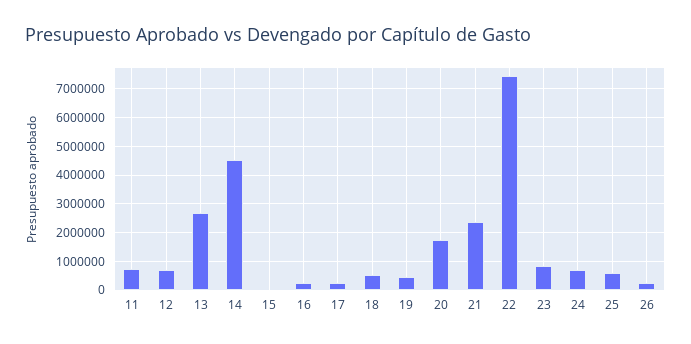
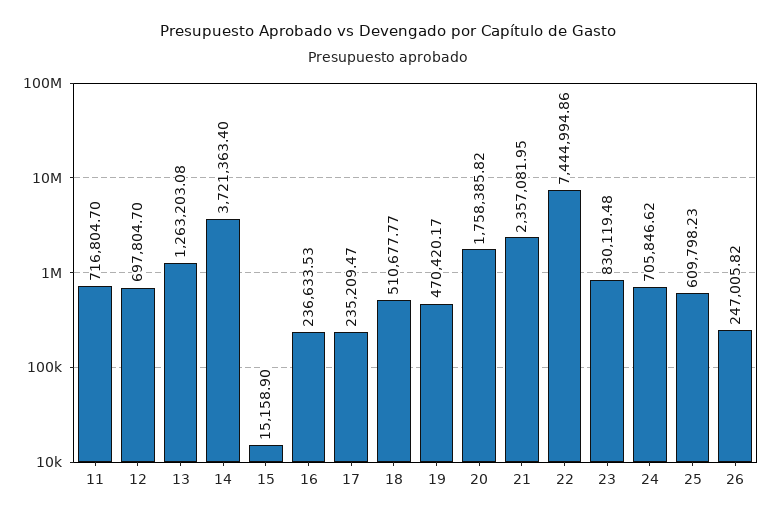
13: 2750000 -> 1263203.08
14: 4500000 -> 3721363.4

